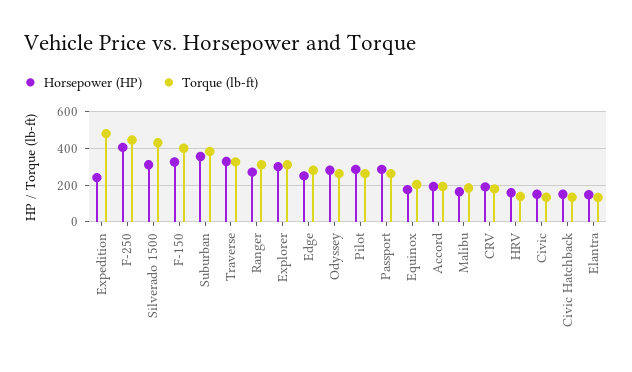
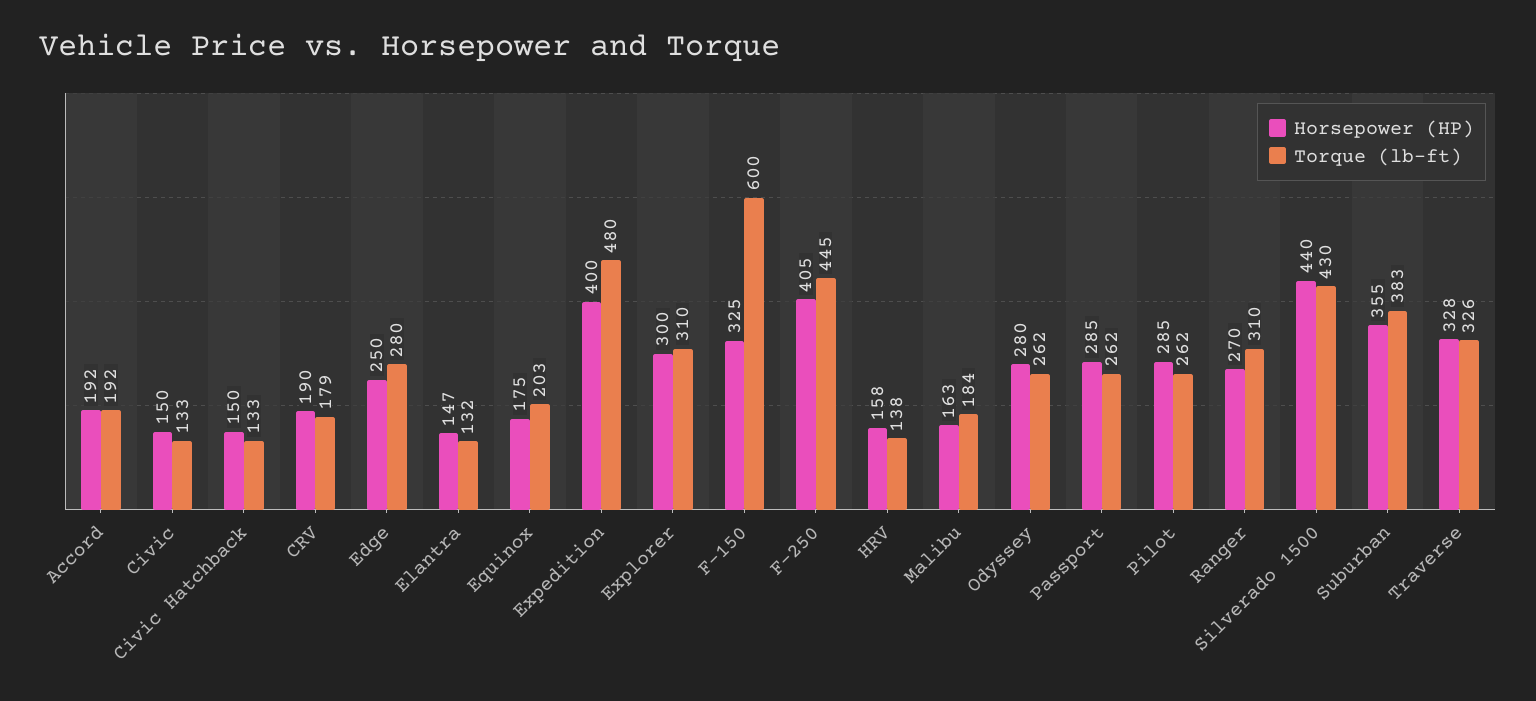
Horsepower (HP), Expedition: 250 -> 400
Horsepower (HP), Silverado 1500: 300 -> 440
Torque (lb-ft), F-150: 400 -> 600

